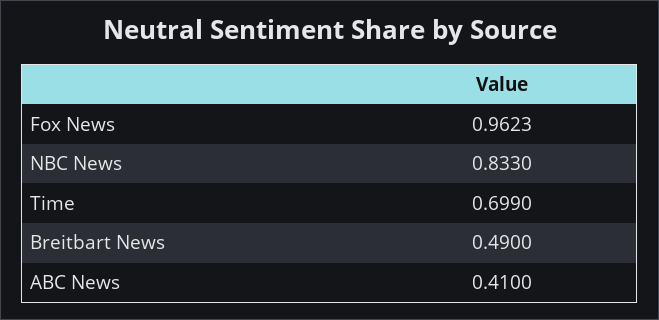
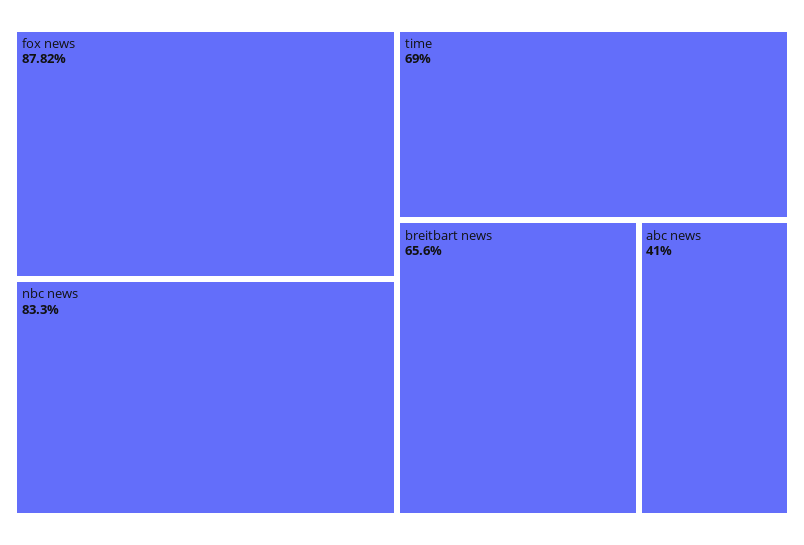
Fox News: 0.9623 -> 0.8782
Time: 0.699 -> 0.69
Breitbart News: 0.49 -> 0.656

